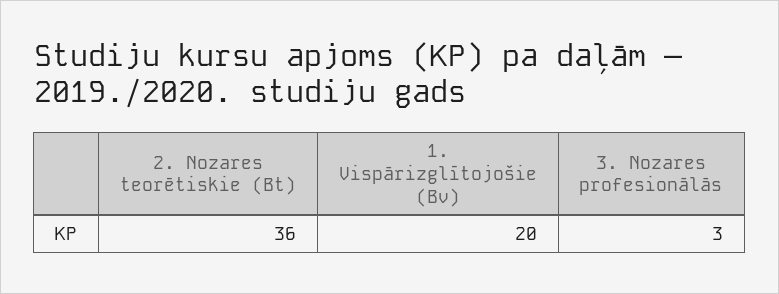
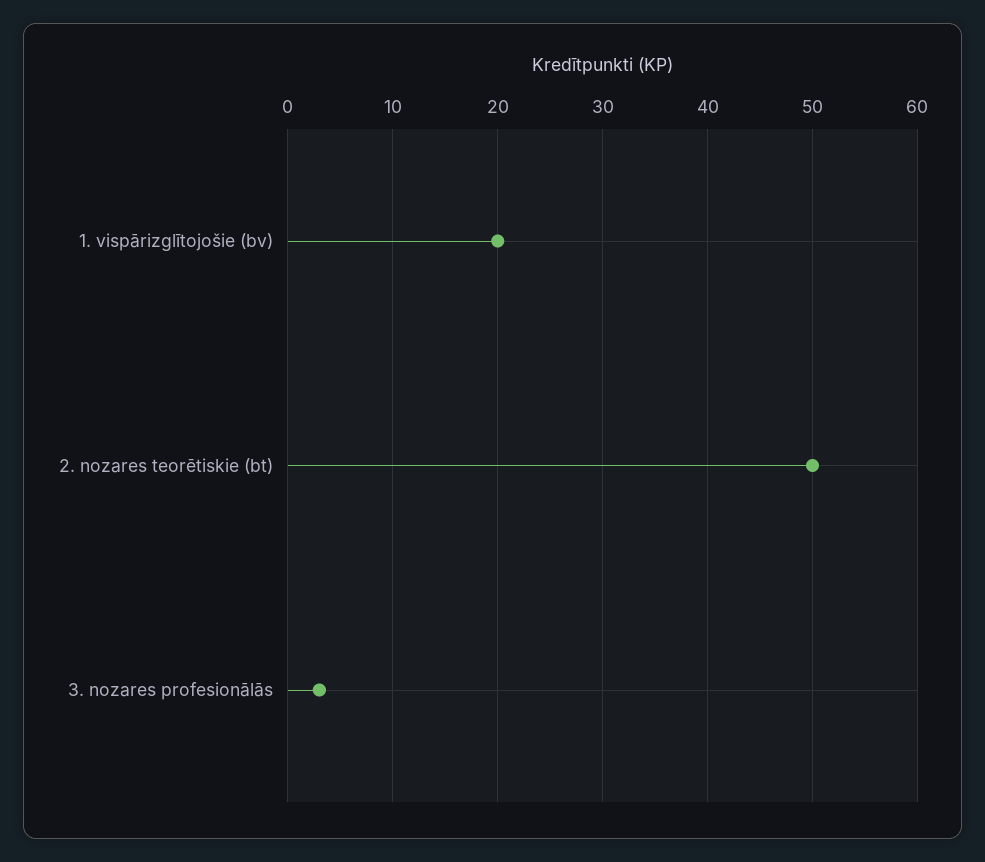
2. Nozares teorētiskie (Bt): 36 -> 50

